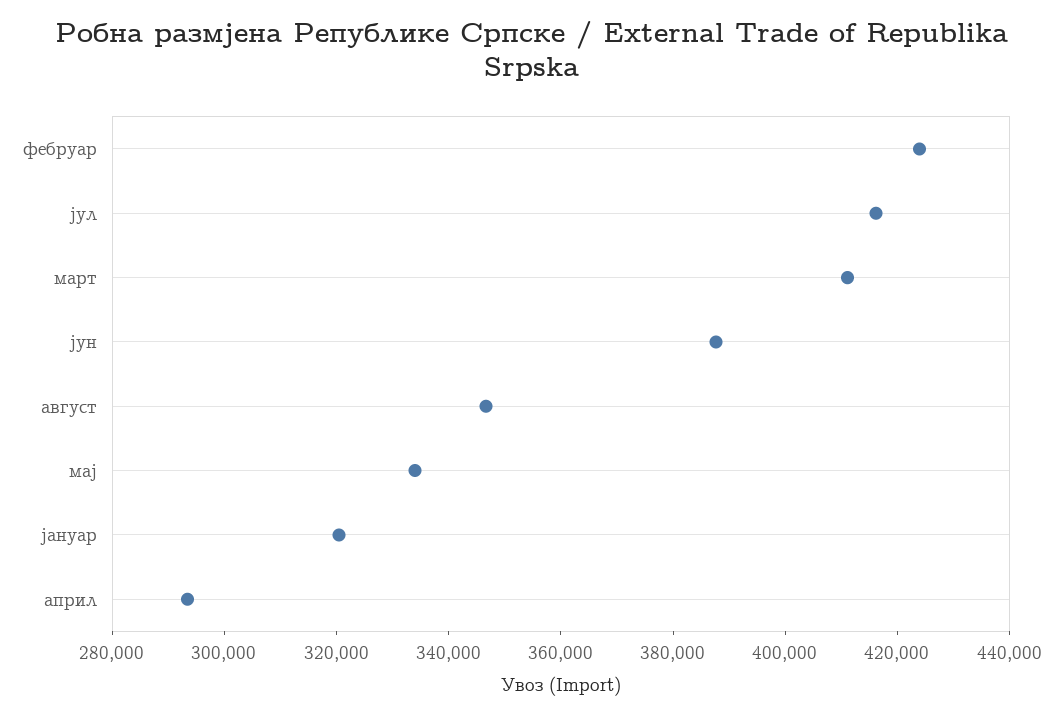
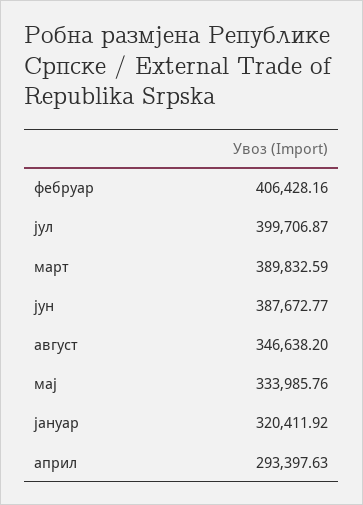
фебруар: 425000 -> 406428.16
јул: 415000 -> 399706.87
март: 410000 -> 389832.59

